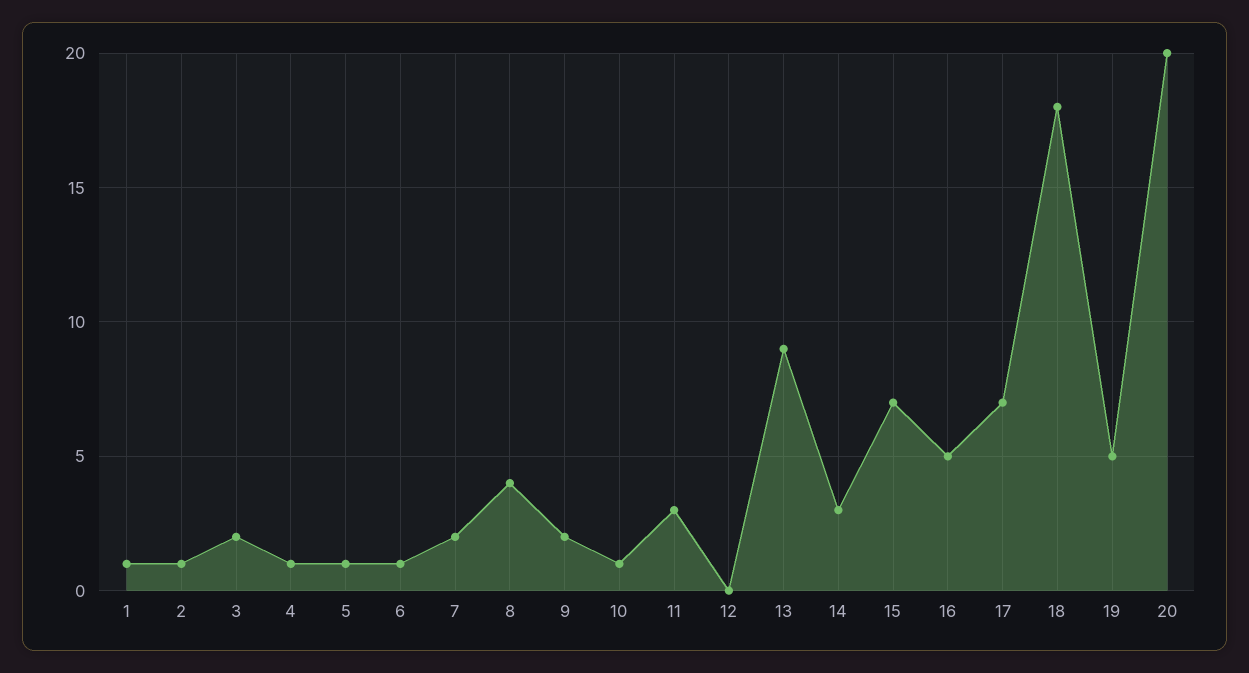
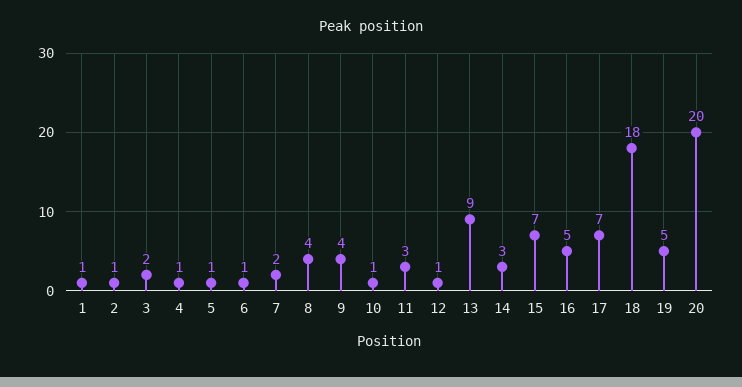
9: 2 -> 4
12: 0 -> 1

